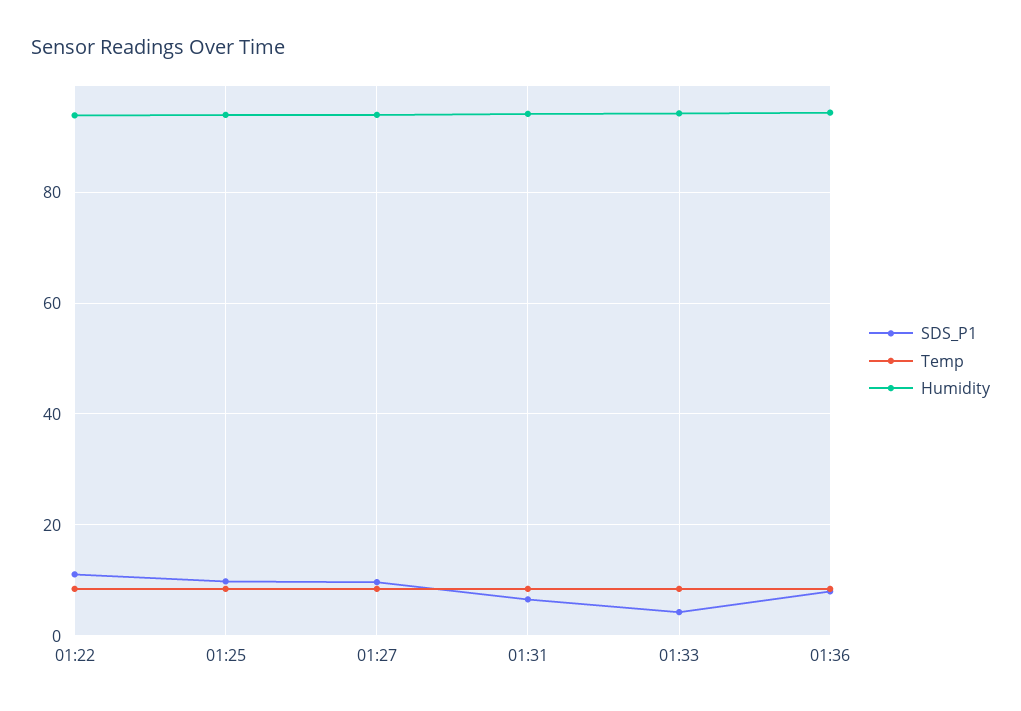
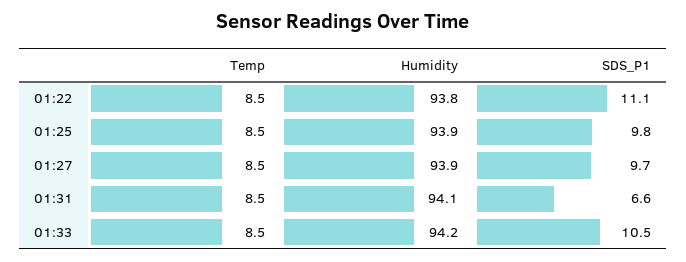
SDS_P1, 01:33: 4 -> 10.5
SDS_P1, 01:36: 8 -> none
Temp, 01:36: 8 -> none
Humidity, 01:36: 94 -> none

